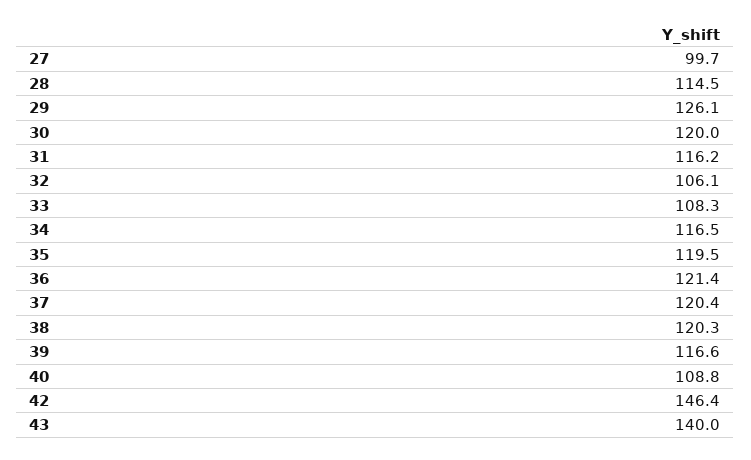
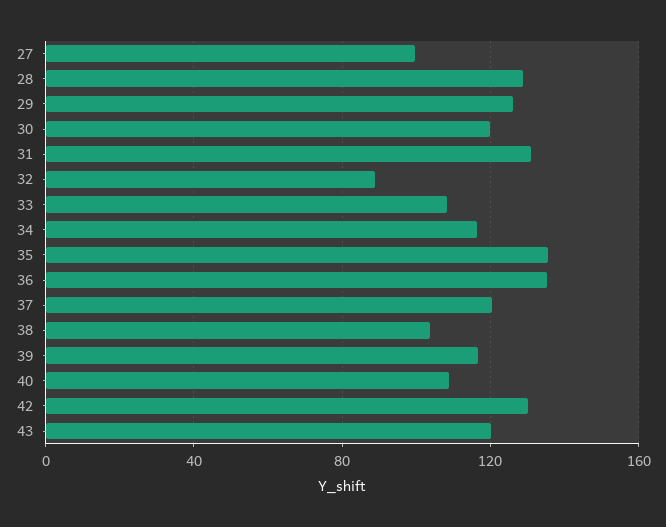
28: 114.5 -> 130
31: 116.2 -> 130
32: 106.1 -> 90
35: 119.5 -> 135
36: 121.4 -> 135
38: 120.3 -> 105
42: 146.4 -> 130
43: 140 -> 120

